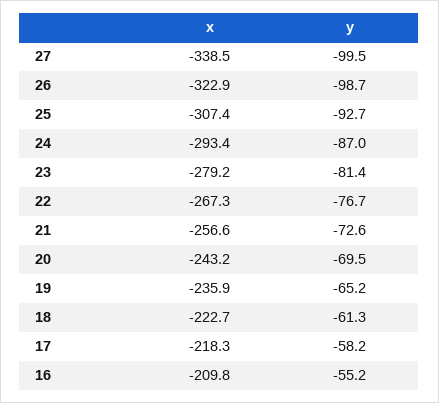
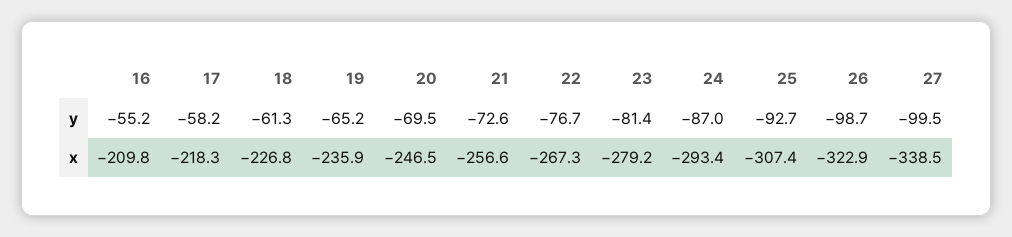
x, 20: -243.2 -> -246.5
x, 18: -222.7 -> -226.8

